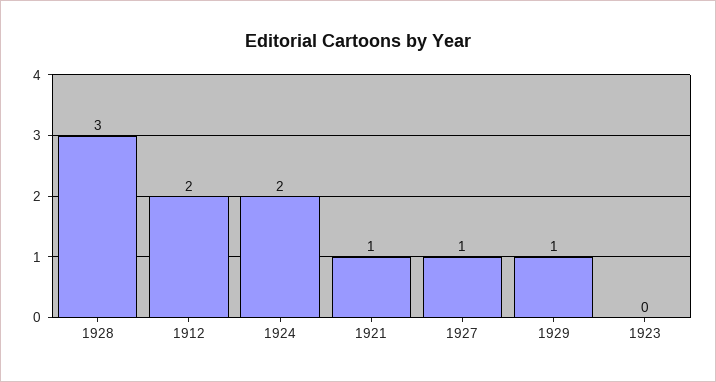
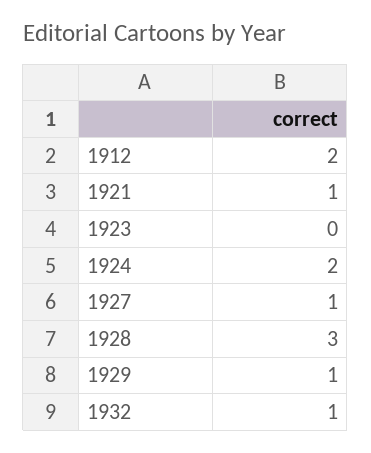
1932: none -> 1

